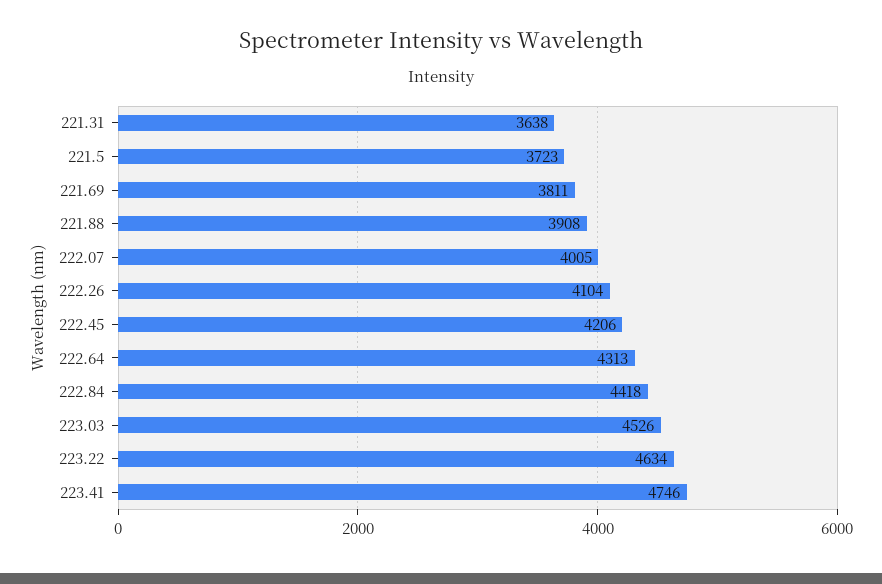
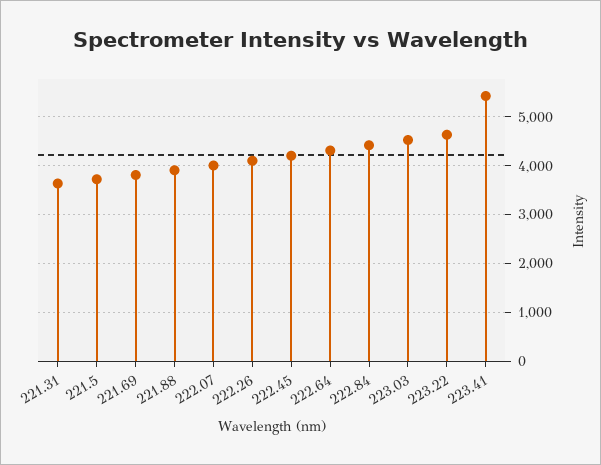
223.41: 4746 -> 5400

